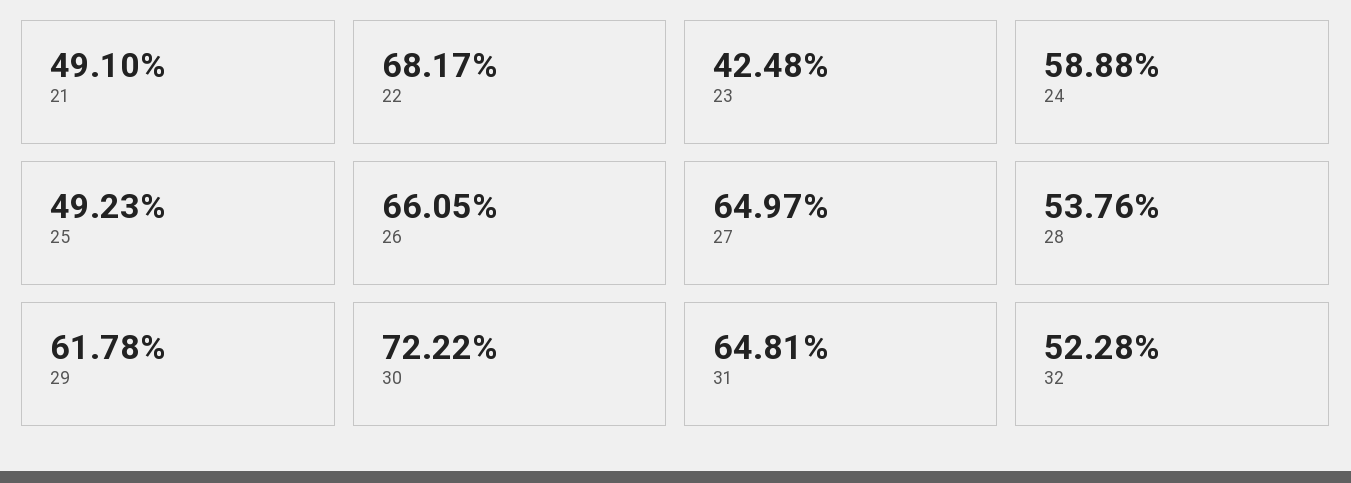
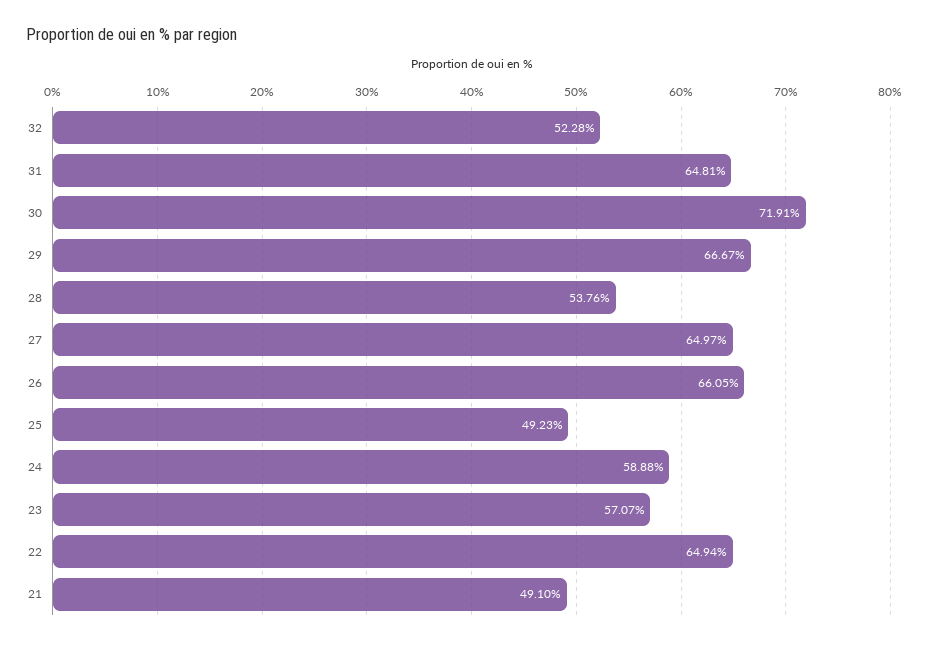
22: 68.17 -> 64.94
23: 42.48 -> 57.07
29: 61.78 -> 66.67
30: 72.22 -> 71.91

